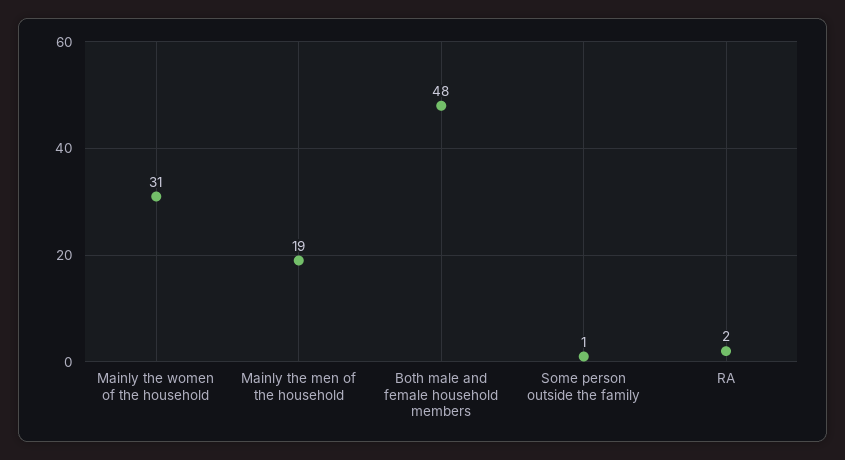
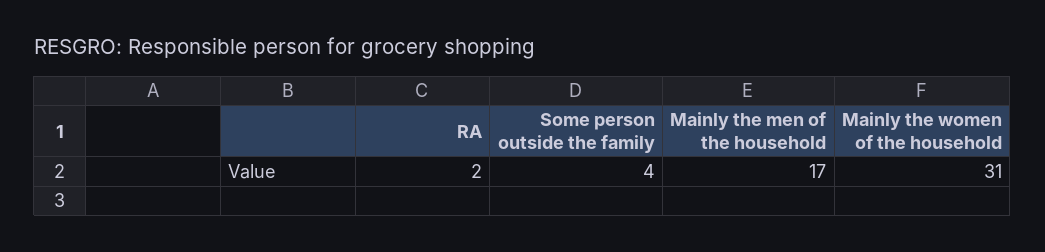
Mainly the men of the household: 19 -> 17
Both male and female household members: 48 -> none
Some person outside the family: 1 -> 4

